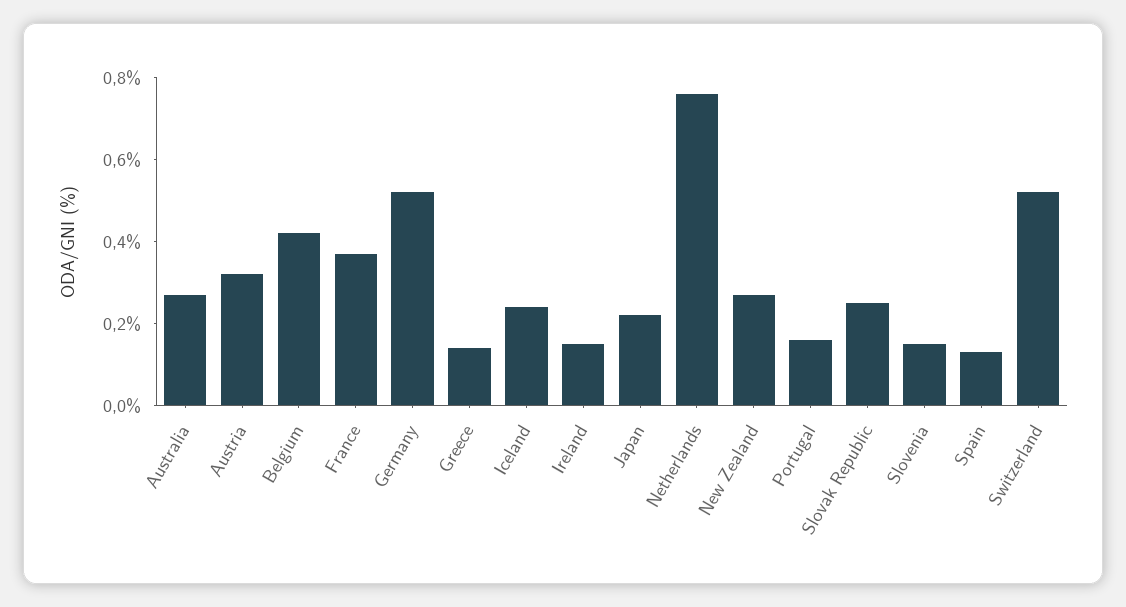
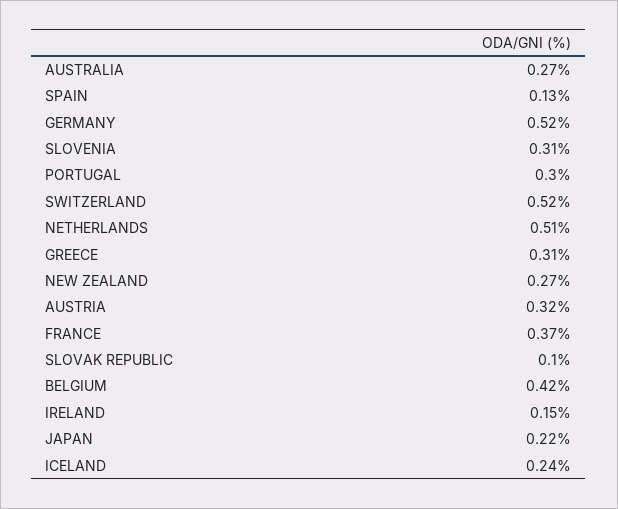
Greece: 0.15 -> 0.31
Netherlands: 0.75 -> 0.51
Portugal: 0.15 -> 0.3
Slovak Republic: 0.25 -> 0.1
Slovenia: 0.15 -> 0.31

